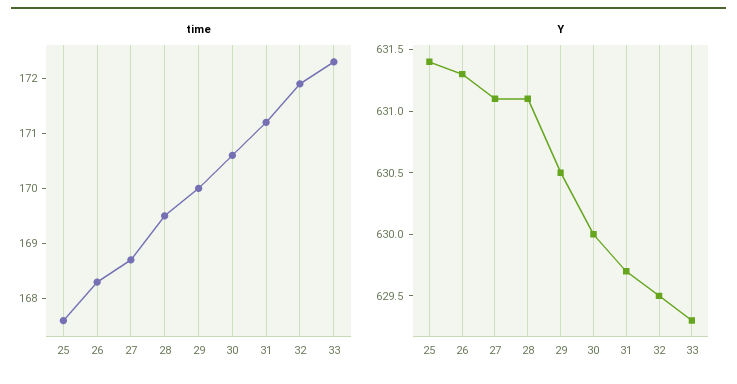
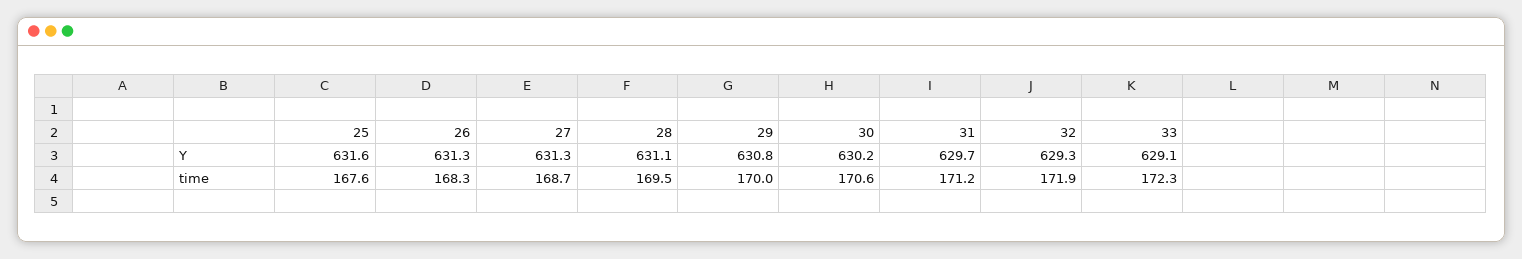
Y, 25: 631.4 -> 631.6
Y, 27: 631.1 -> 631.3
Y, 29: 630.5 -> 630.8
Y, 30: 630 -> 630.2
Y, 32: 629.5 -> 629.3
Y, 33: 629.3 -> 629.1

